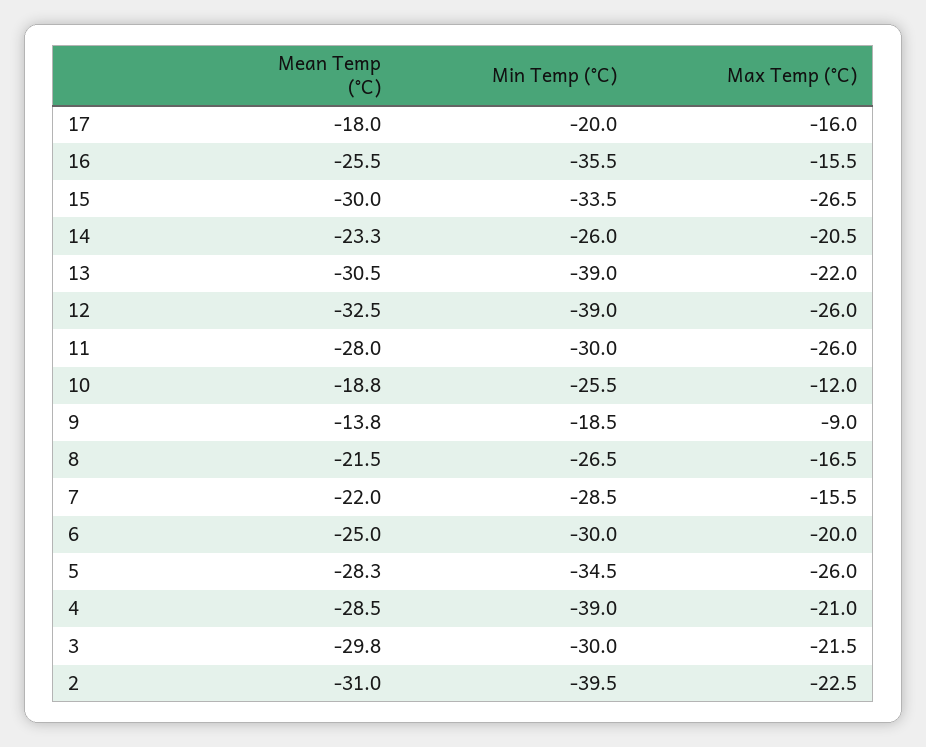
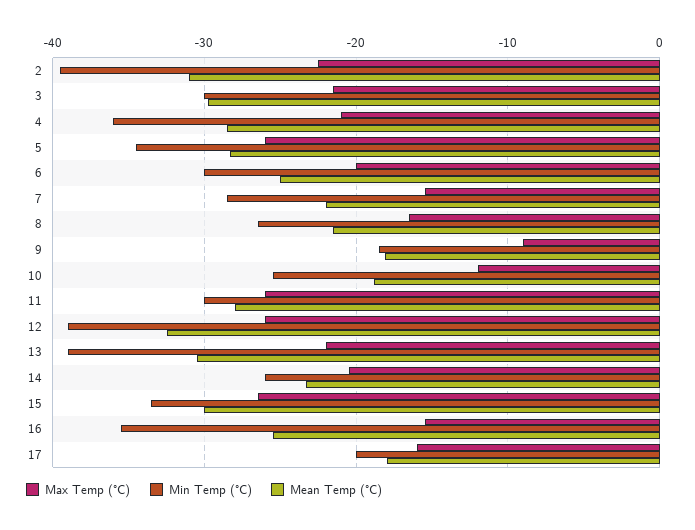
Mean Temp (°C), 9: -13.8 -> -18
Min Temp (°C), 4: -39 -> -36

